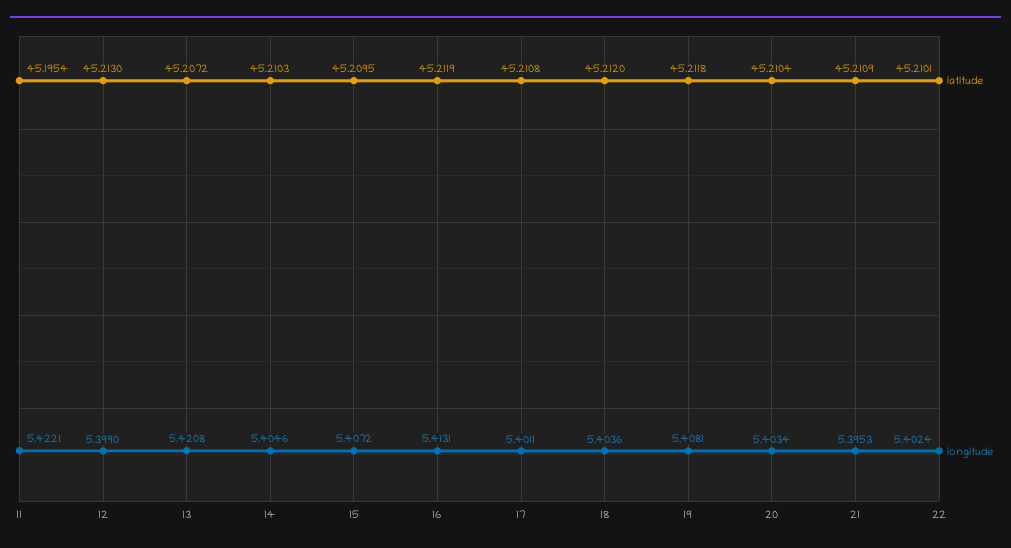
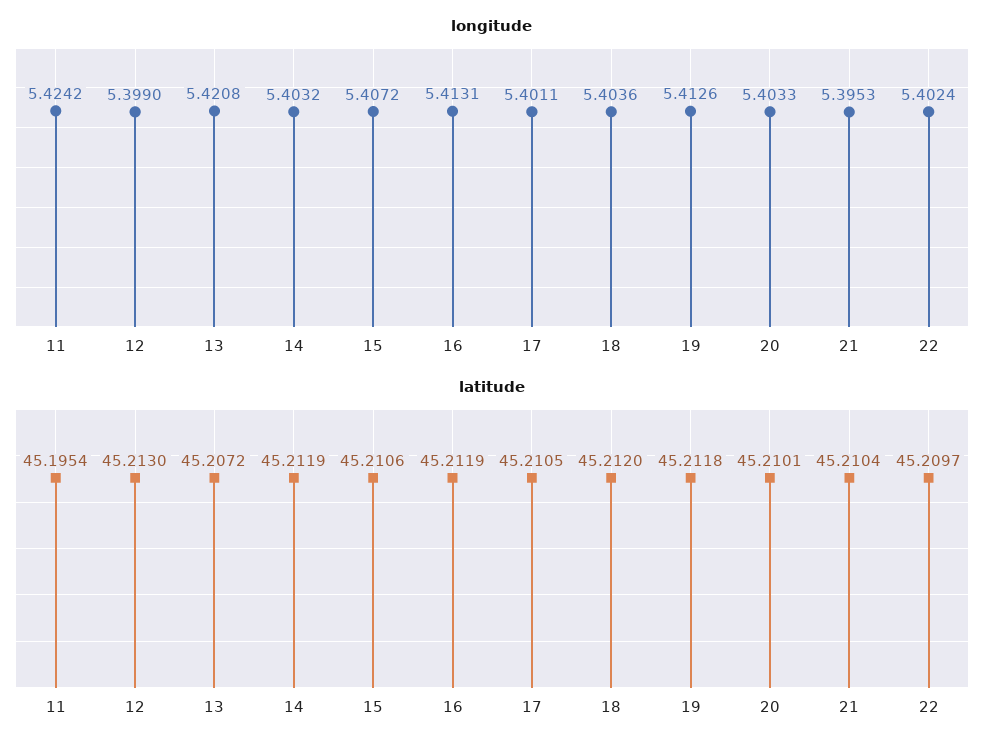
longitude, 11: 5.4221 -> 5.4242
latitude, 14: 45.2103 -> 45.2119
longitude, 14: 5.4046 -> 5.4032
latitude, 15: 45.2095 -> 45.2106
latitude, 17: 45.2108 -> 45.2105
longitude, 19: 5.4081 -> 5.4126
latitude, 20: 45.2104 -> 45.2101
longitude, 20: 5.4034 -> 5.4033
latitude, 21: 45.2109 -> 45.2104
latitude, 22: 45.2101 -> 45.2097

